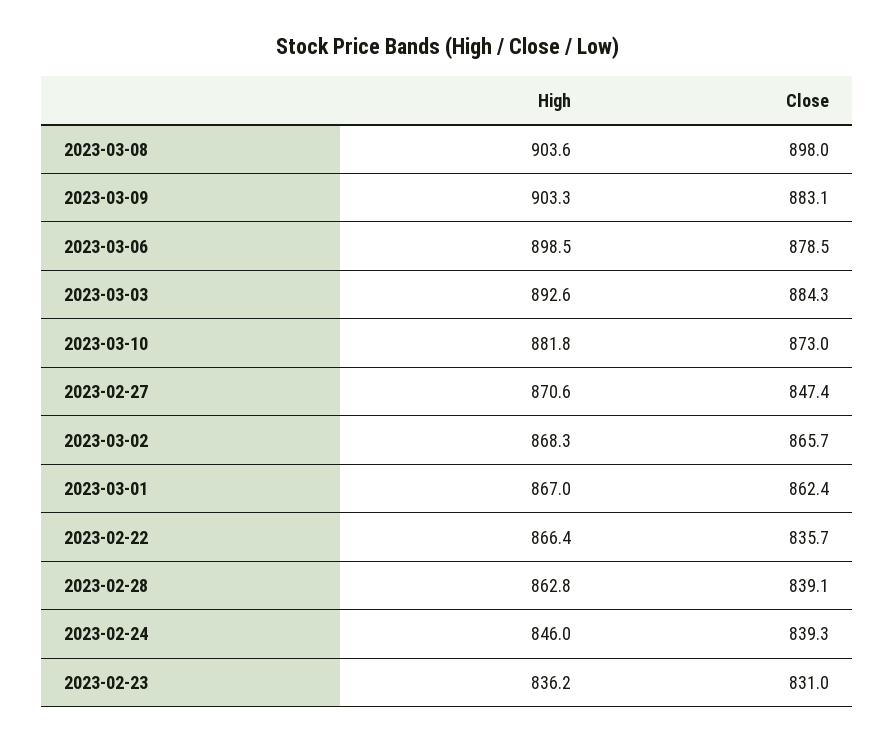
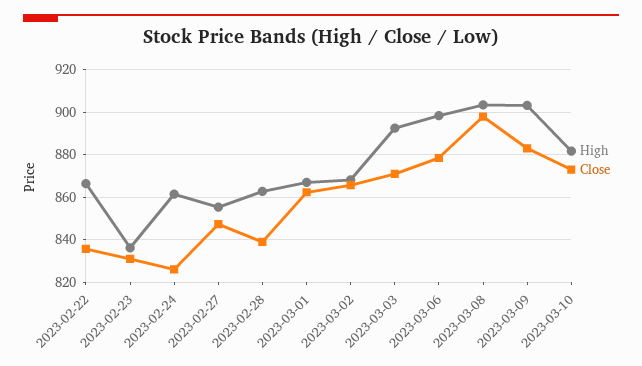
Close, 2023-03-03: 884.3 -> 870
High, 2023-02-27: 870.6 -> 855
High, 2023-02-24: 846 -> 860
Close, 2023-02-24: 839.3 -> 825

